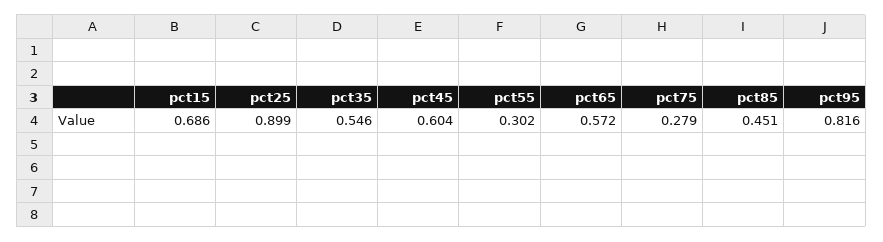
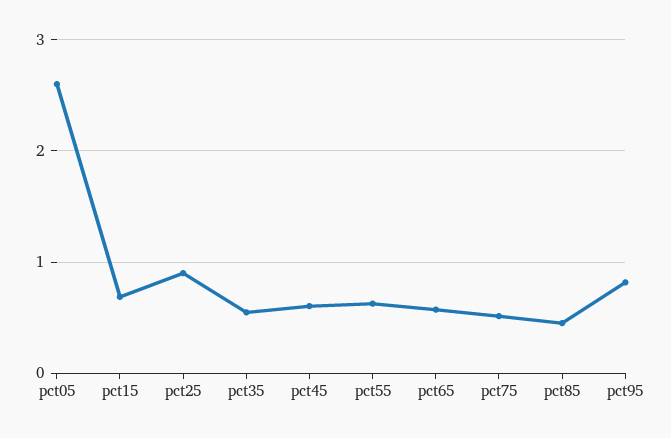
pct55: 0.302 -> 0.6
pct75: 0.279 -> 0.5
pct05: none -> 2.6

